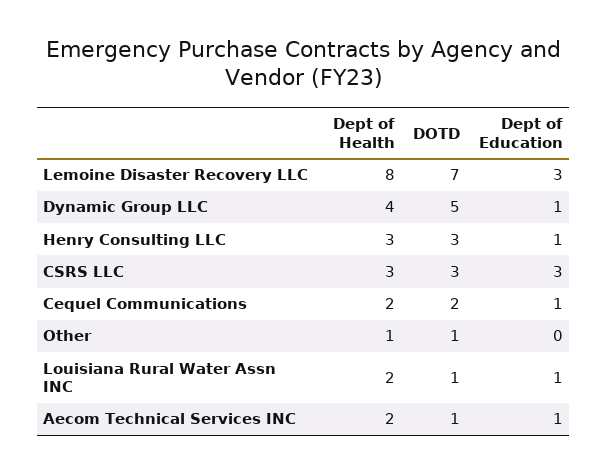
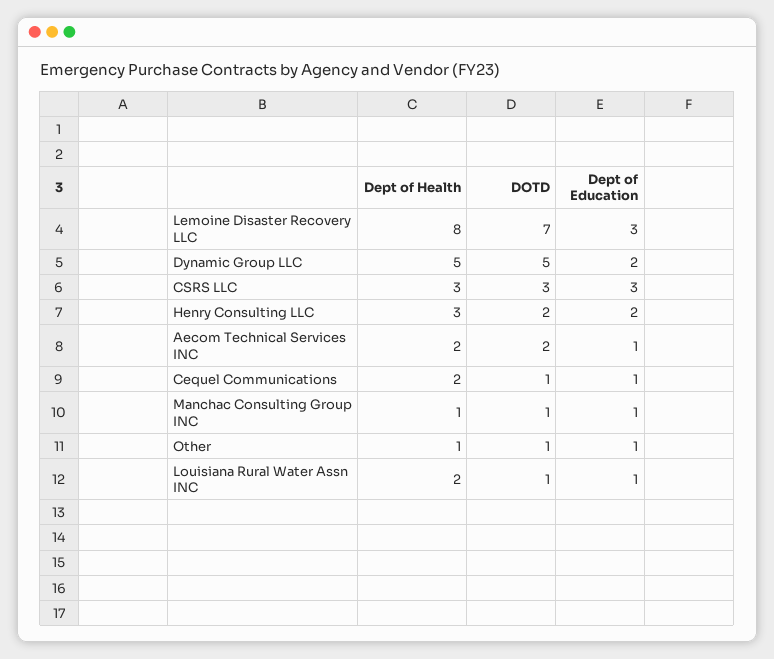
Dept of Health, Dynamic Group LLC: 4 -> 5
Dept of Education, Dynamic Group LLC: 1 -> 2
DOTD, Henry Consulting LLC: 3 -> 2
Dept of Education, Henry Consulting LLC: 1 -> 2
DOTD, Cequel Communications: 2 -> 1
Dept of Education, Other: 0 -> 1
DOTD, Aecom Technical Services INC: 1 -> 2
Dept of Health, Manchac Consulting Group INC: none -> 1
DOTD, Manchac Consulting Group INC: none -> 1
Dept of Education, Manchac Consulting Group INC: none -> 1

